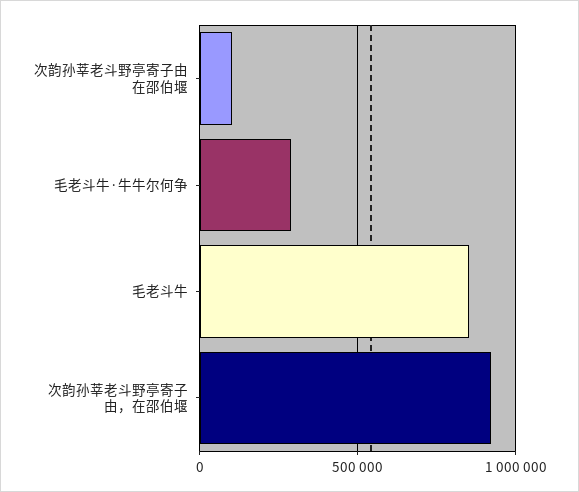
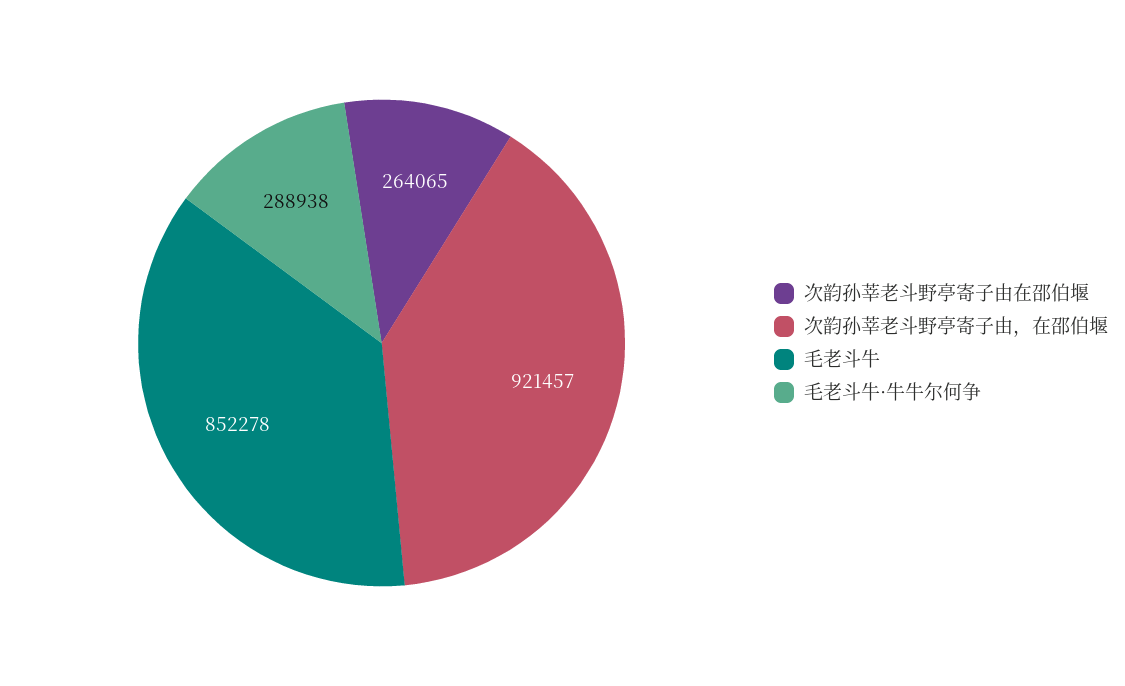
次韵孙莘老斗野亭寄子由在邵伯堰: 100000 -> 264065

